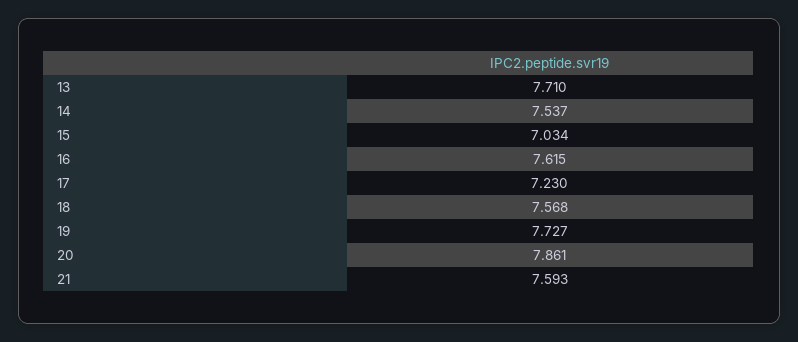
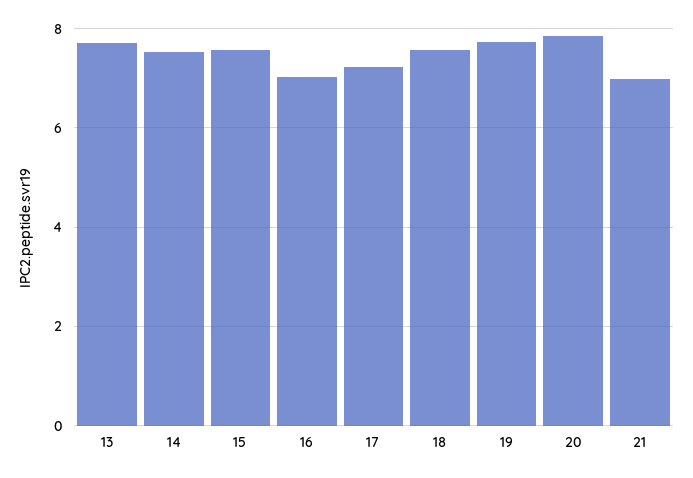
15: 7.034 -> 7.6
16: 7.615 -> 7
21: 7.593 -> 7

